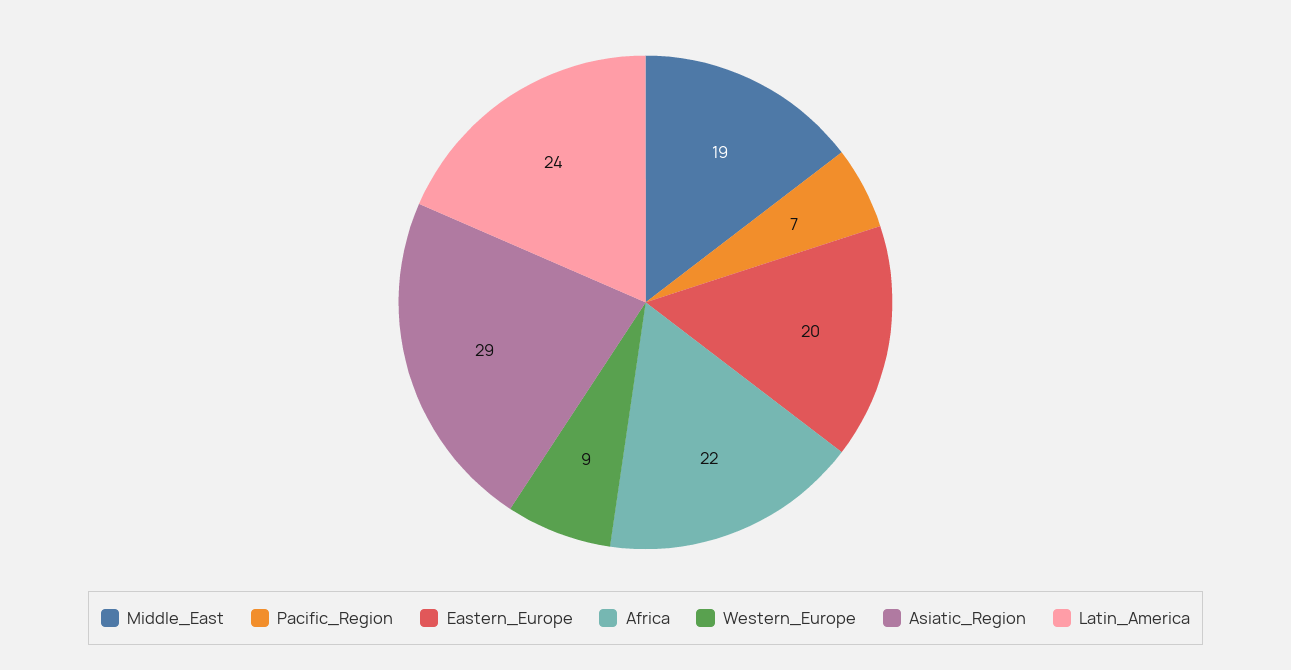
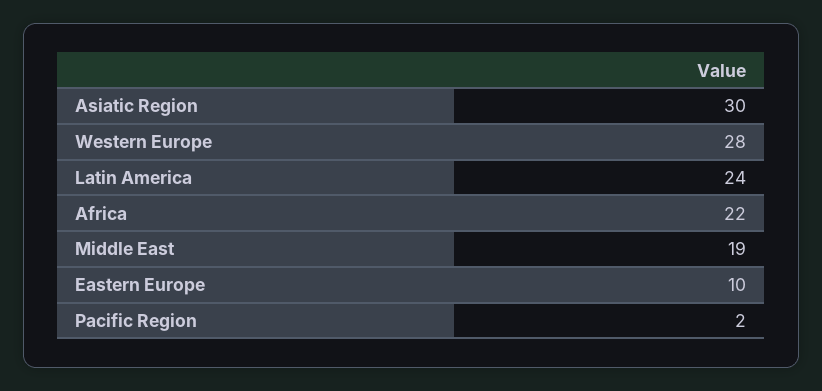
Pacific_Region: 7 -> 2
Eastern_Europe: 20 -> 10
Western_Europe: 9 -> 28
Asiatic_Region: 29 -> 30

